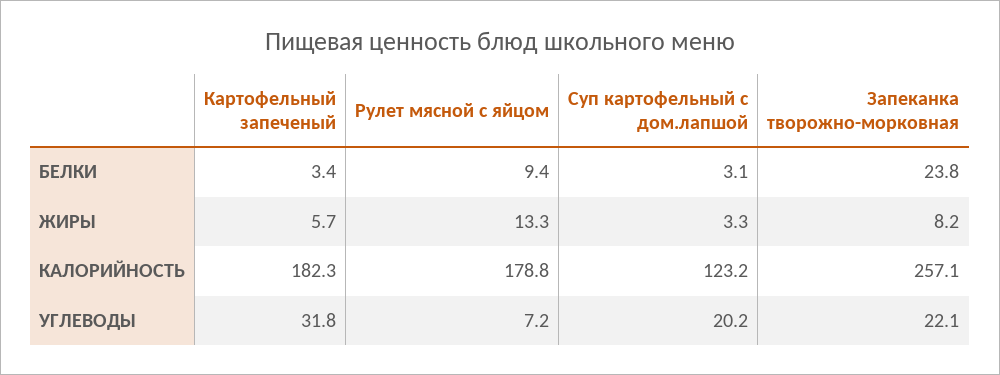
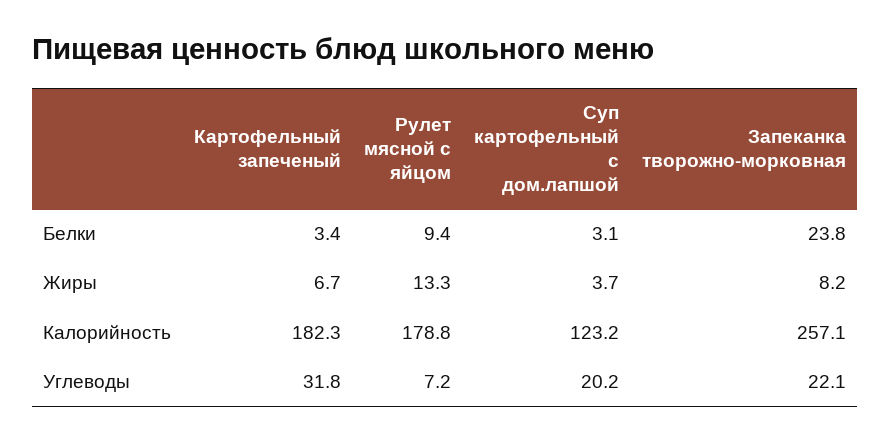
Картофельный запеченый, ЖИРЫ: 5.7 -> 6.7
Суп картофельный с дом.лапшой, ЖИРЫ: 3.3 -> 3.7

